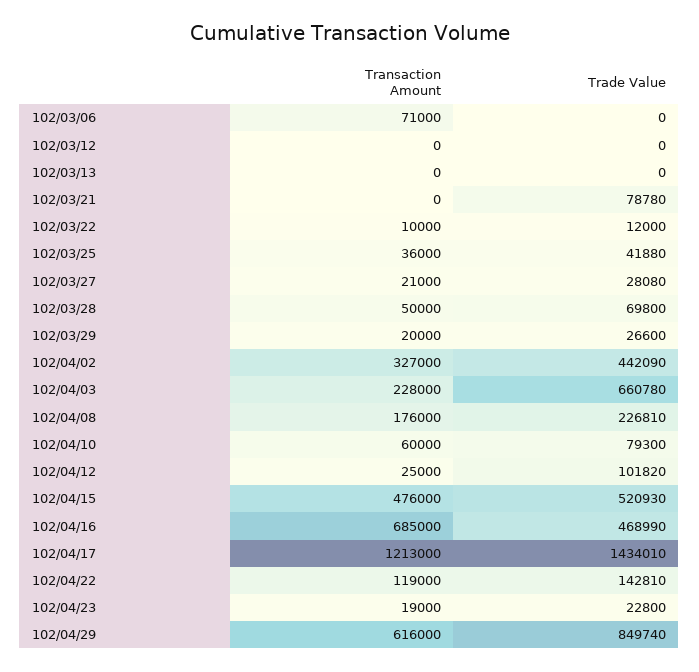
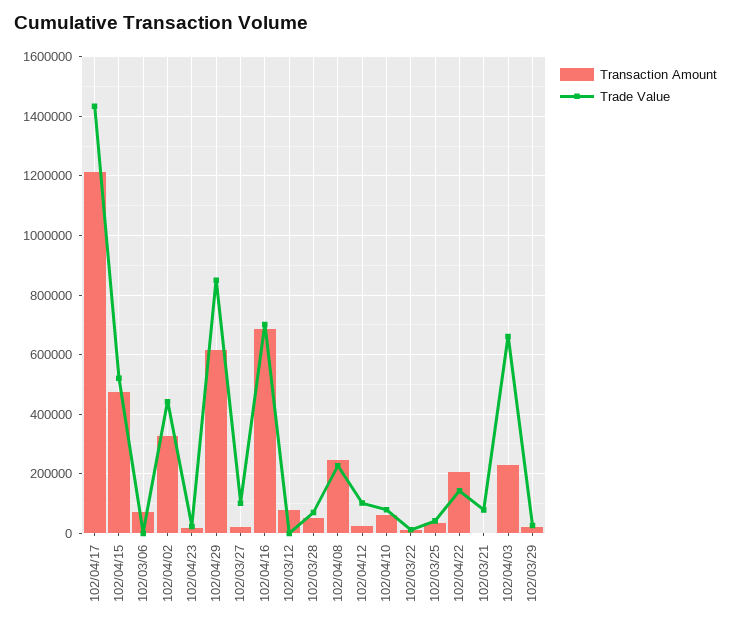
Transaction Amount, 102/03/12: 0 -> 75000
Transaction Amount, 102/03/13: 0 -> none
Trade Value, 102/03/13: 0 -> none
Trade Value, 102/03/27: 28080 -> 100000
Transaction Amount, 102/04/08: 176000 -> 250000
Trade Value, 102/04/16: 468990 -> 700000
Transaction Amount, 102/04/22: 119000 -> 200000

